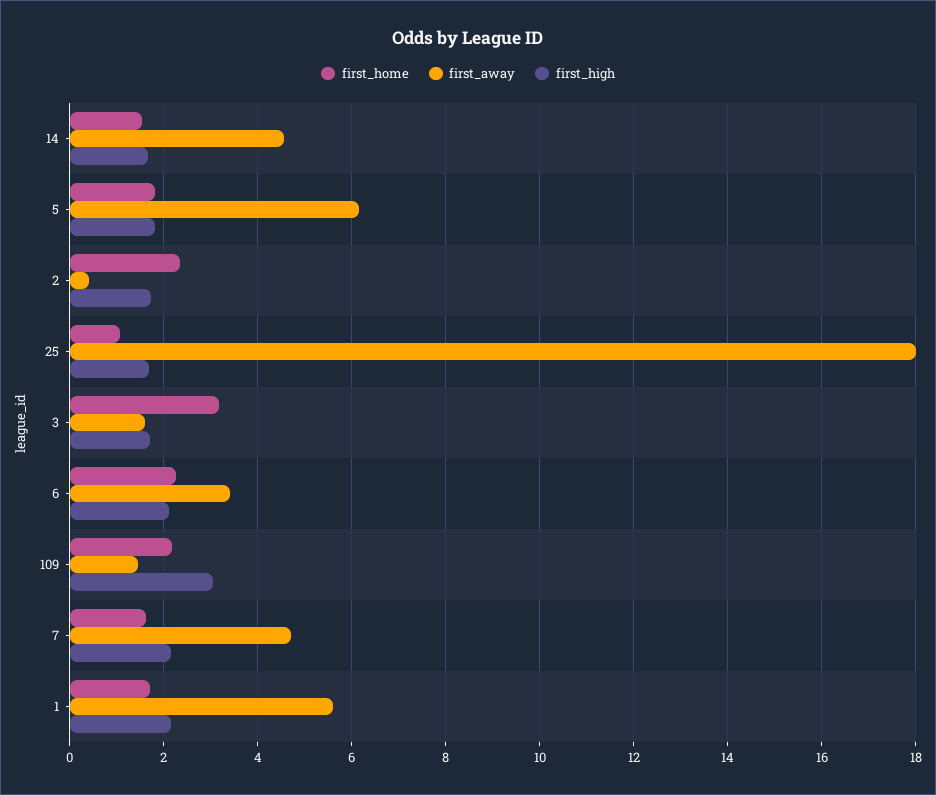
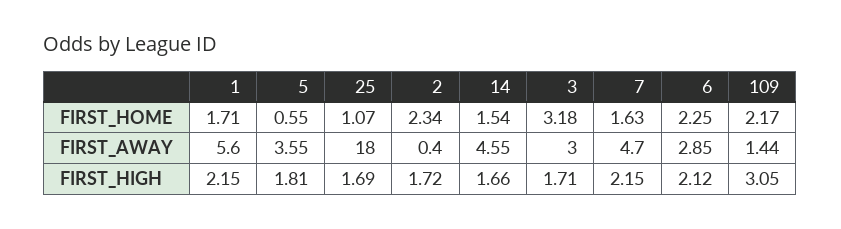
first_home, 5: 1.8 -> 0.55
first_away, 5: 6.2 -> 3.55
first_away, 3: 1.6 -> 3
first_away, 6: 3.4 -> 2.85

